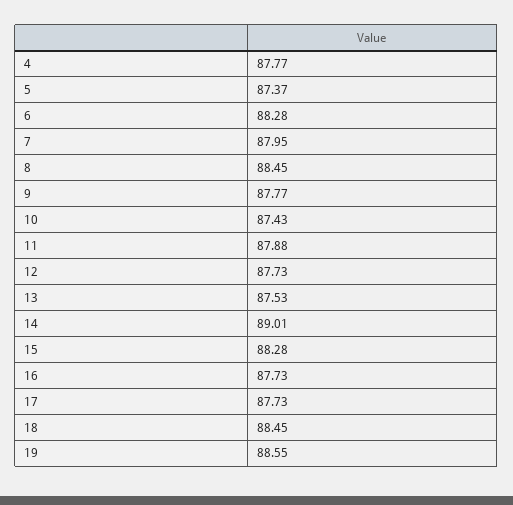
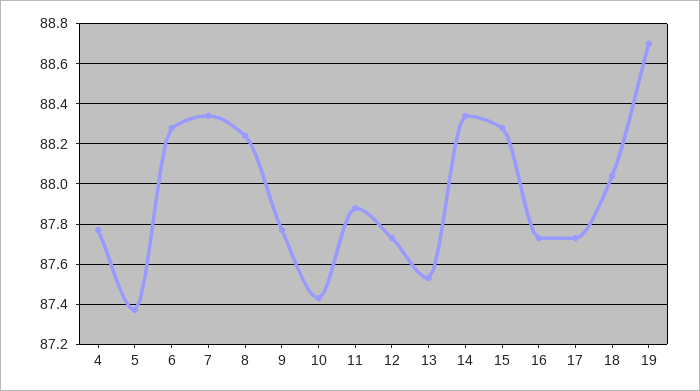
7: 87.95 -> 88.35
8: 88.45 -> 88.25
14: 89.01 -> 88.35
18: 88.45 -> 88.05
19: 88.55 -> 88.7

